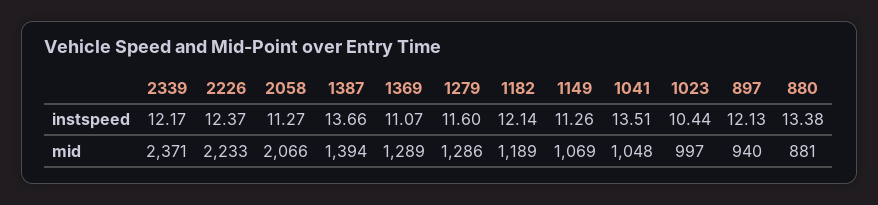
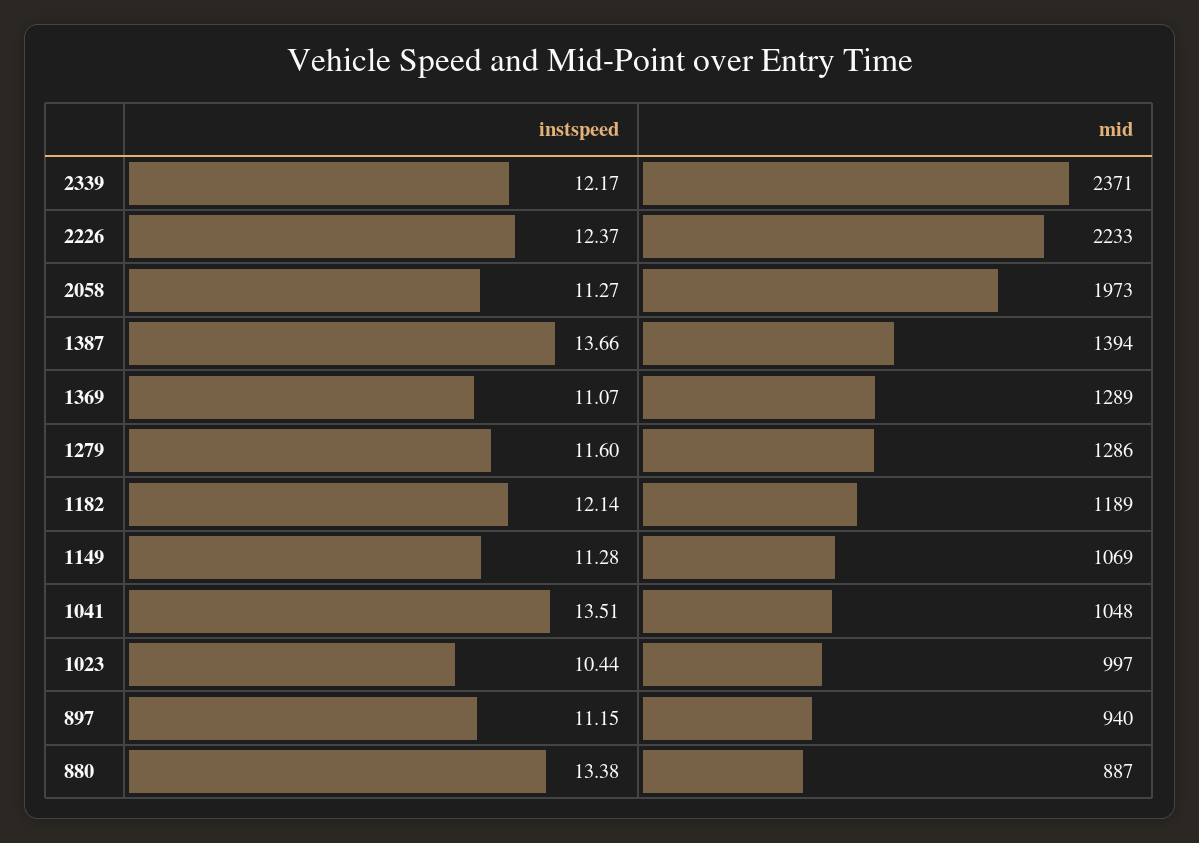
1149, instspeed: 11.26 -> 11.28
897, instspeed: 12.13 -> 11.15
2058, mid: 2066 -> 1973
880, mid: 881 -> 887

